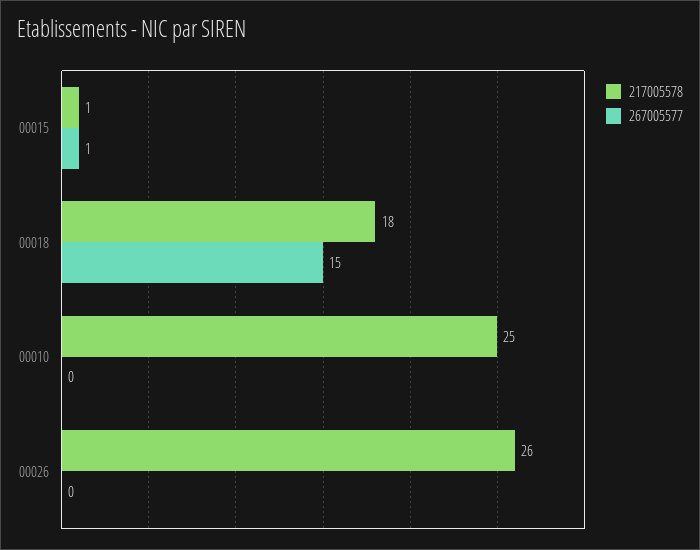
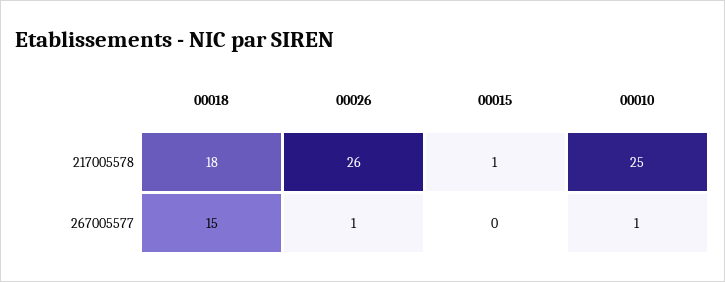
267005577, 00015: 1 -> 0
267005577, 00010: 0 -> 1
267005577, 00026: 0 -> 1

